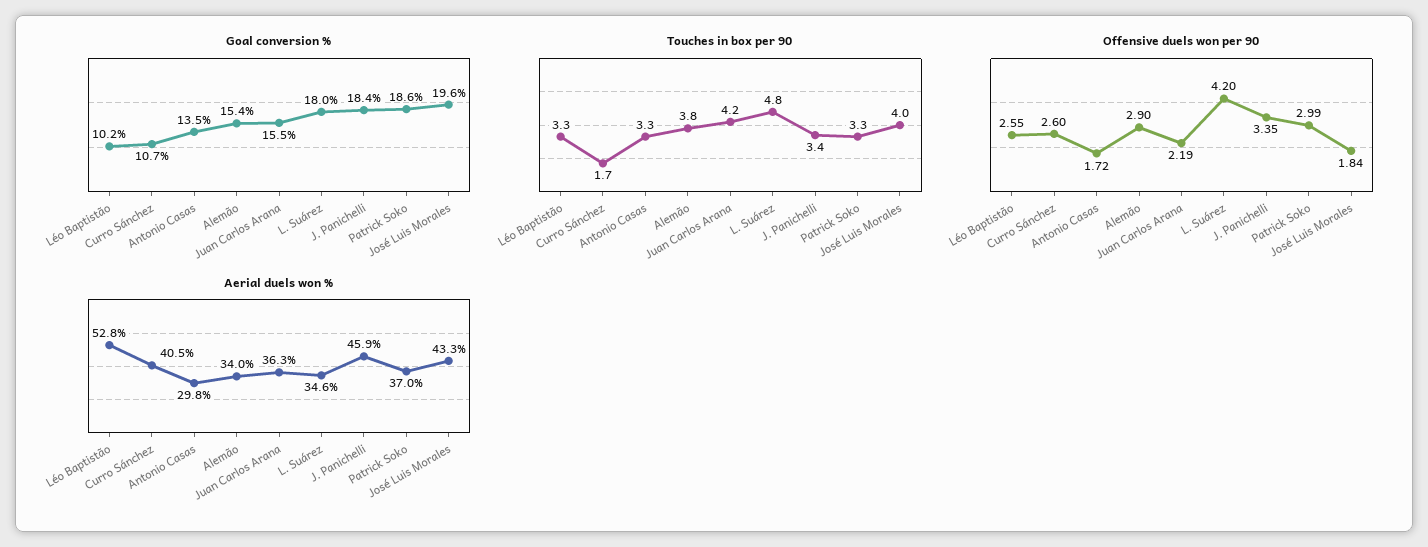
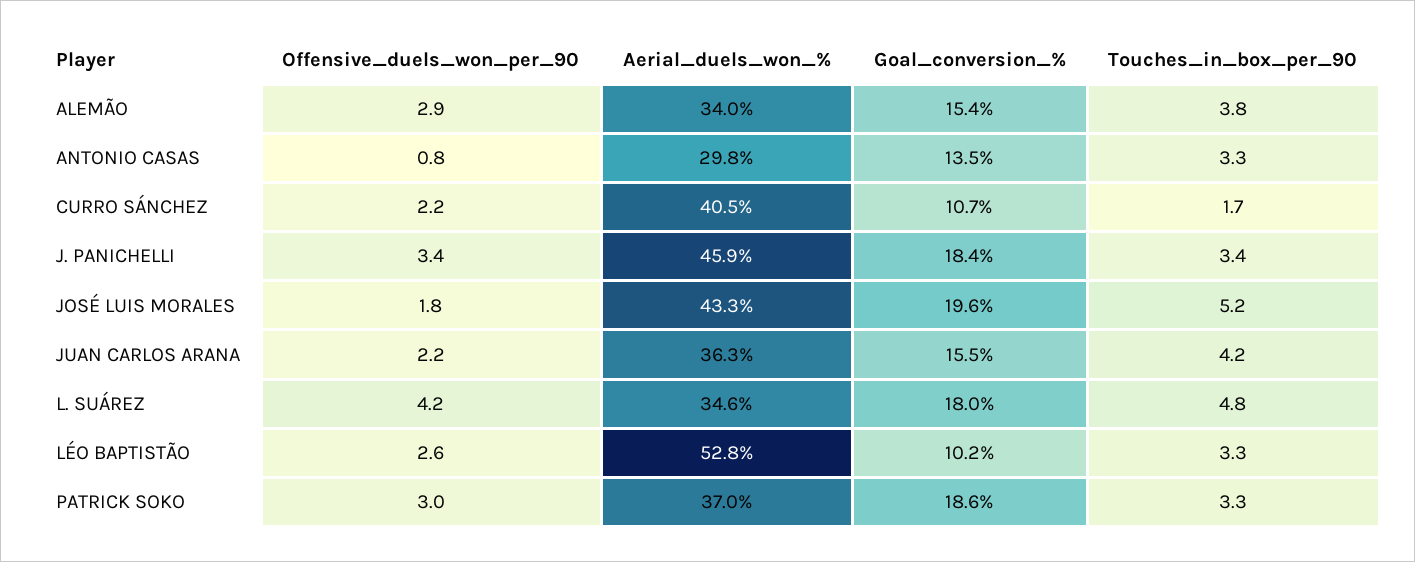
Touches in box per 90, José Luis Morales: 4 -> 5.2
Offensive duels won per 90, Curro Sánchez: 2.6 -> 2.2
Offensive duels won per 90, Antonio Casas: 1.72 -> 0.8

